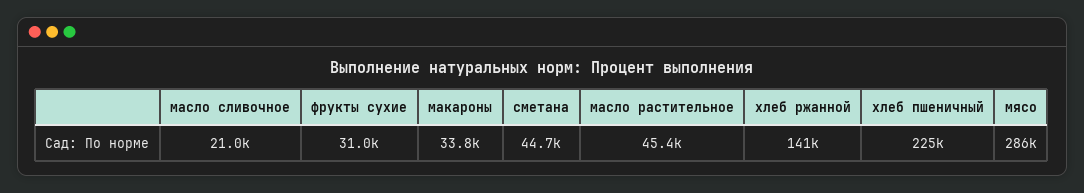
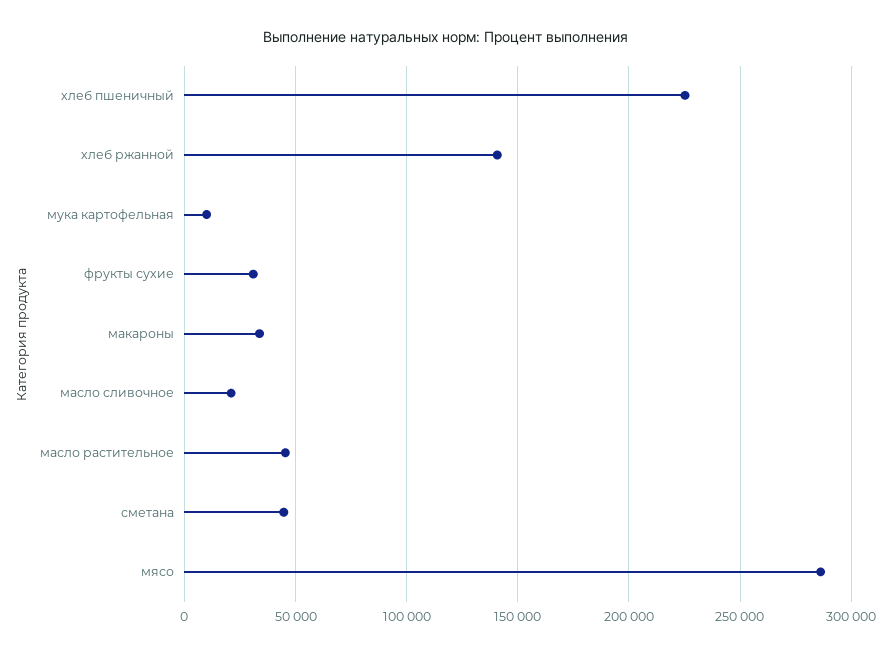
мука картофельная: none -> 10000

